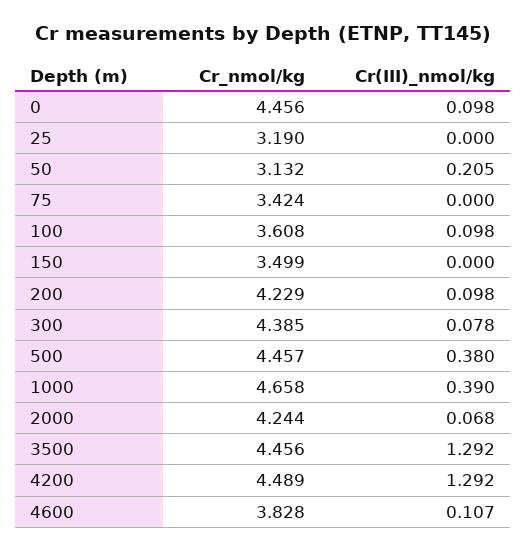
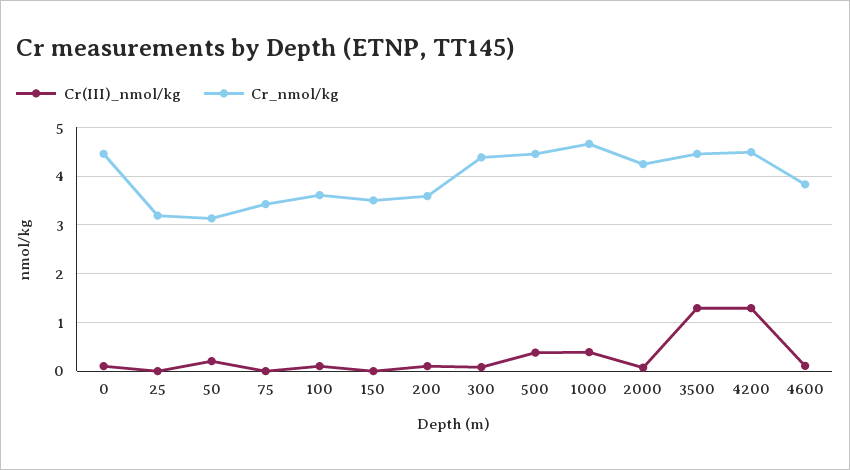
Cr_nmol/kg, 200: 4.229 -> 3.6

